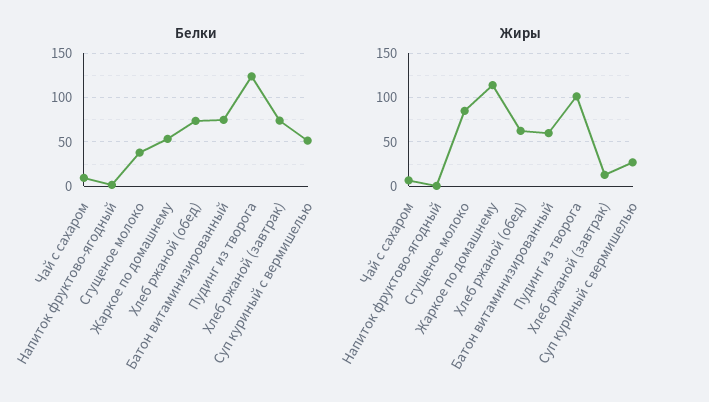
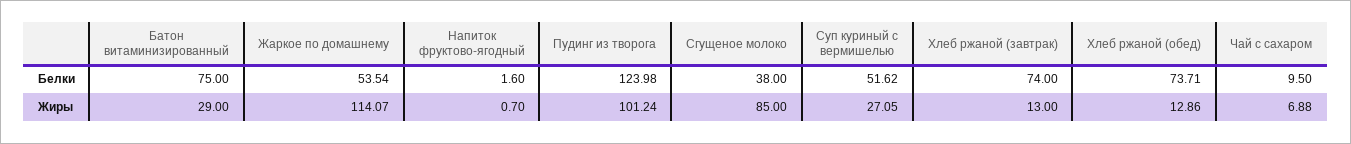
Жиры, Хлеб ржаной (обед): 60 -> 12.86
Жиры, Батон витаминизированный: 60 -> 29

